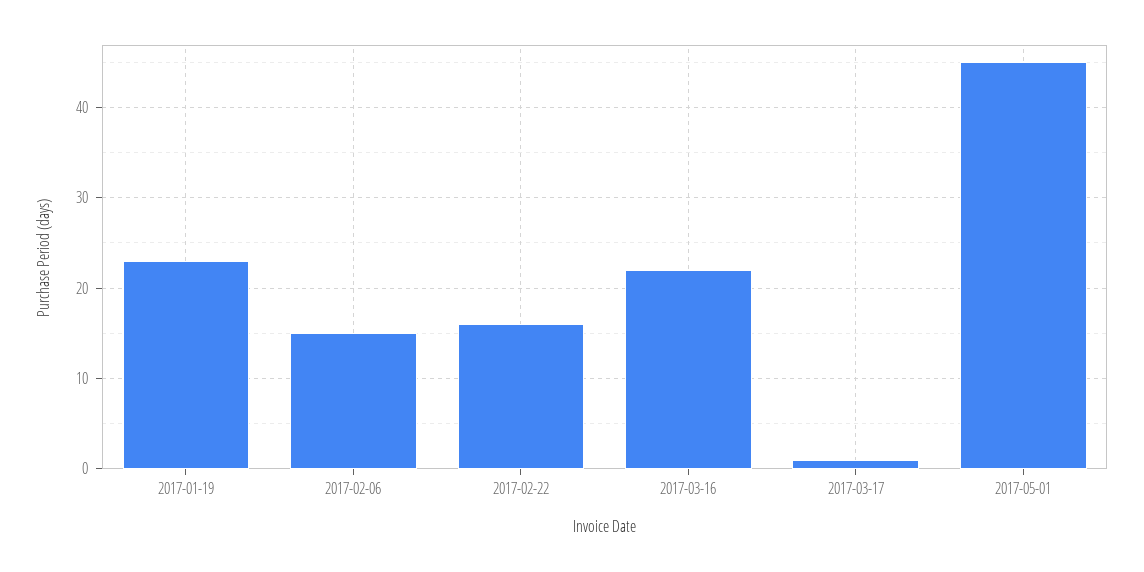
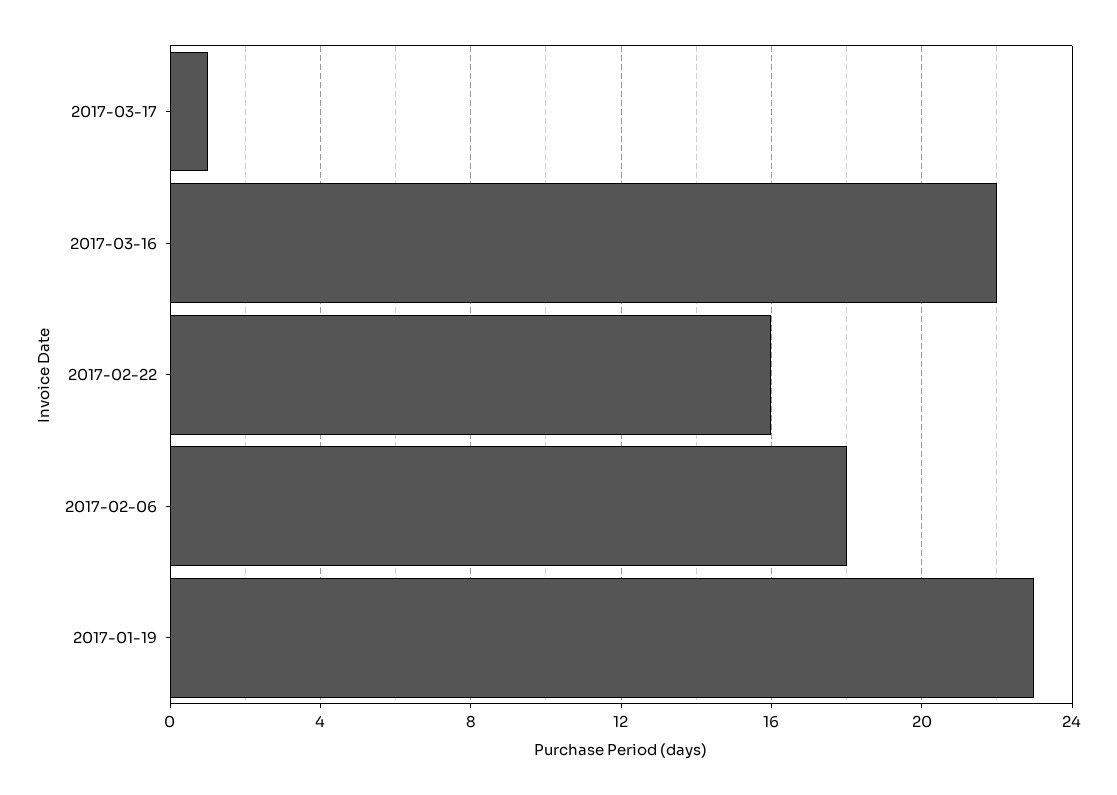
2017-02-06: 15 -> 18
2017-05-01: 45 -> none

